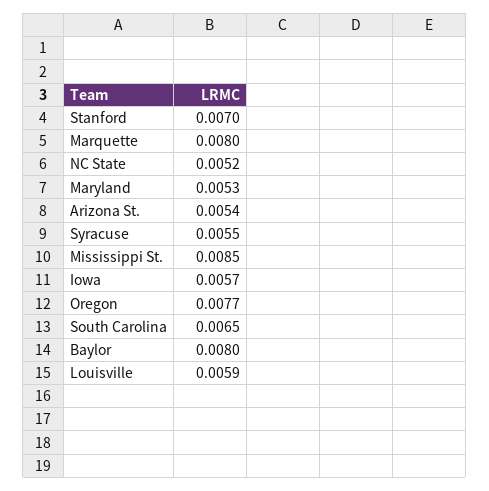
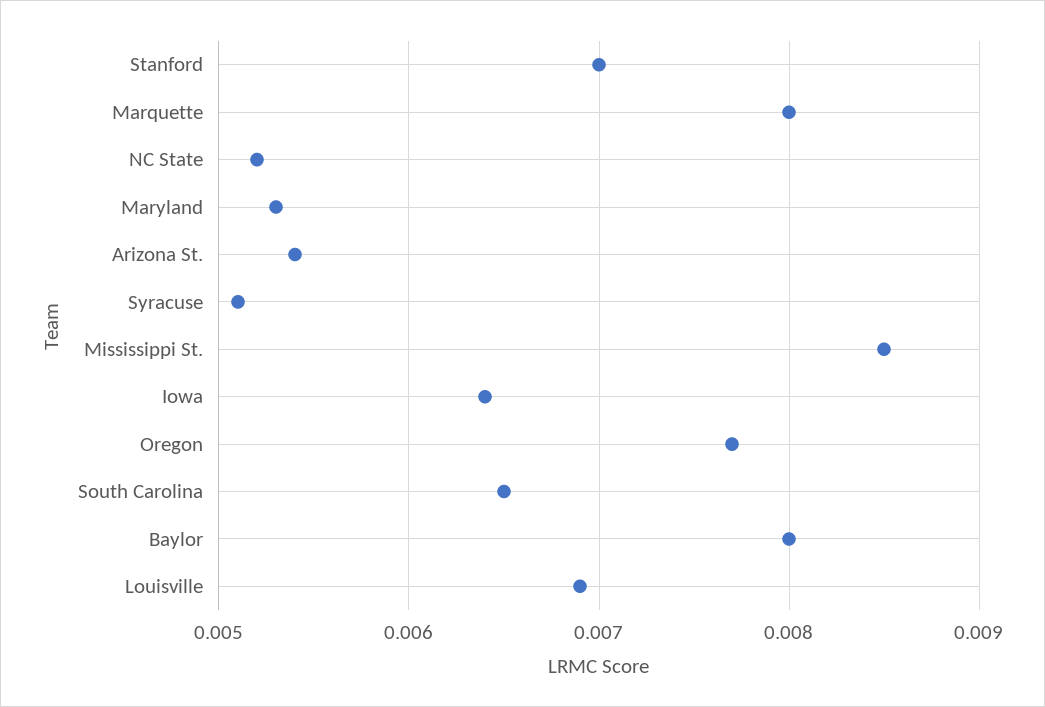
Syracuse: 0.0055 -> 0.0051
Iowa: 0.0057 -> 0.0064
Louisville: 0.0059 -> 0.0069

